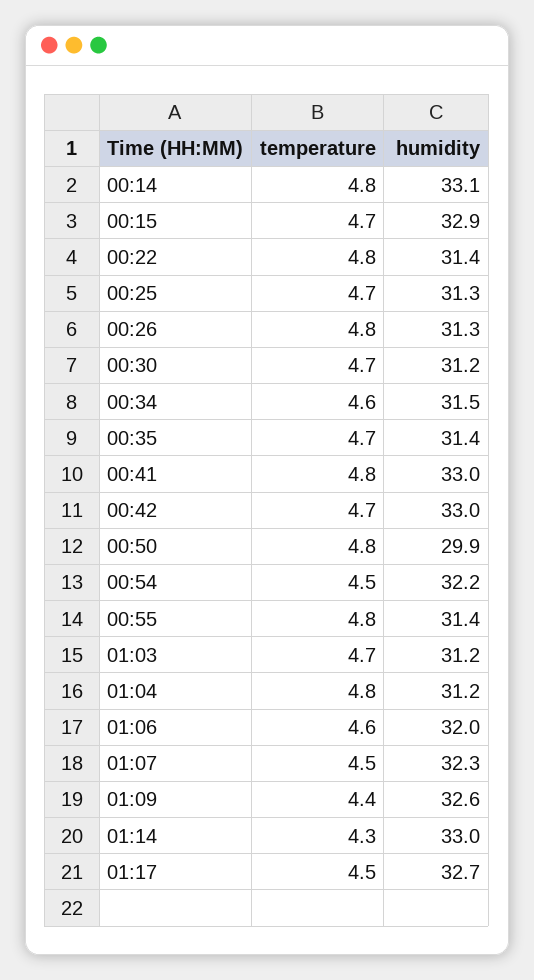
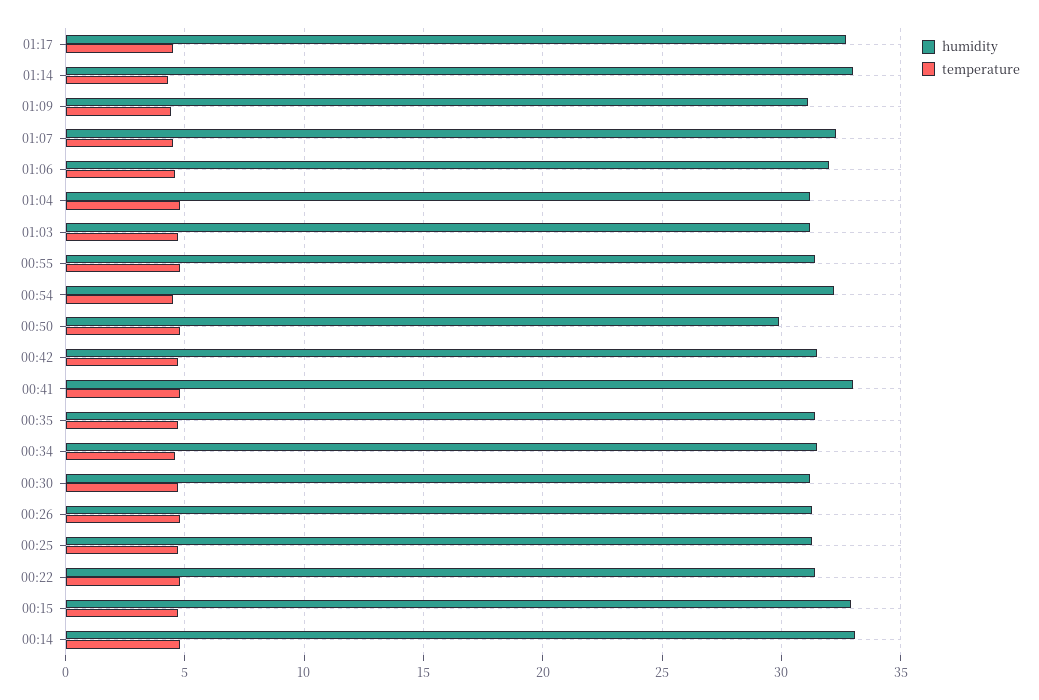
humidity, 00:42: 33 -> 31.5
humidity, 01:09: 32.6 -> 31

